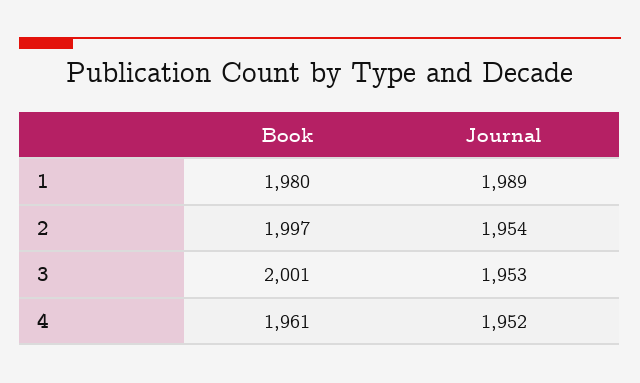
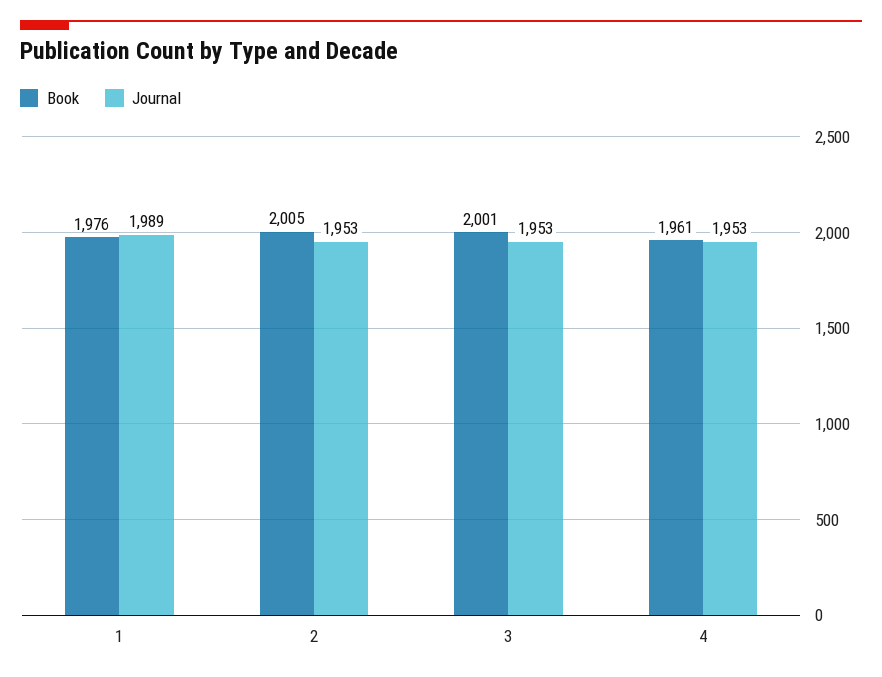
Book, 1: 1980 -> 1976
Book, 2: 1997 -> 2005
Journal, 2: 1954 -> 1953
Journal, 4: 1952 -> 1953

